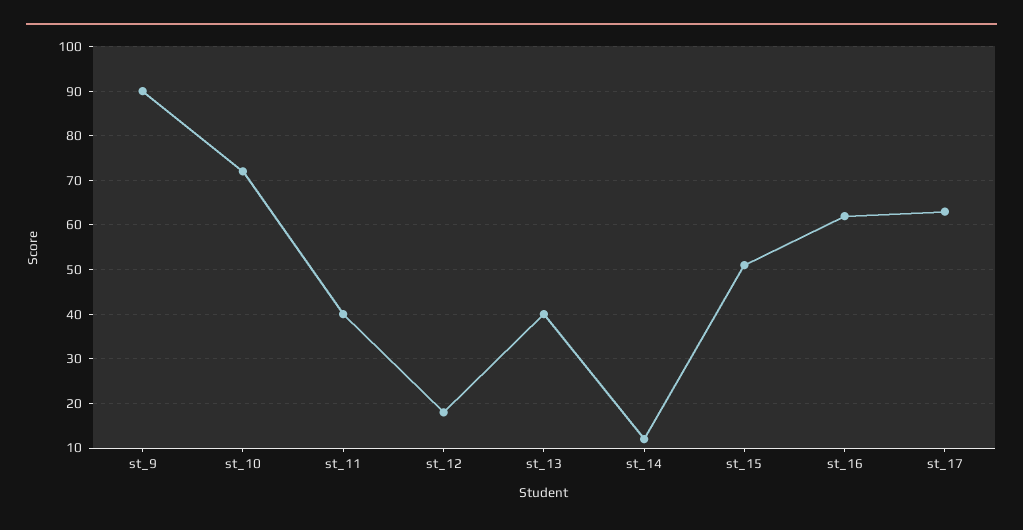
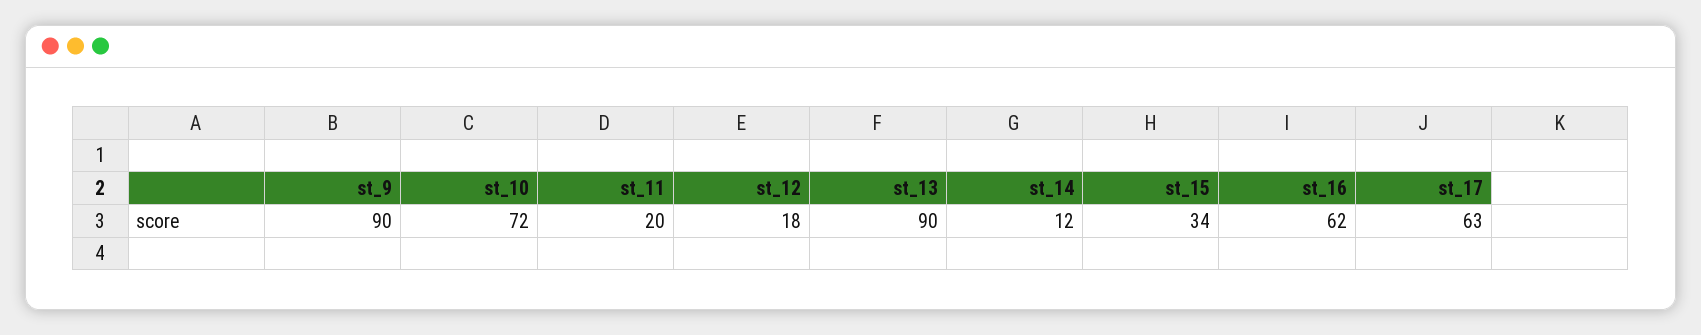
st_11: 40 -> 20
st_13: 40 -> 90
st_15: 50 -> 34

